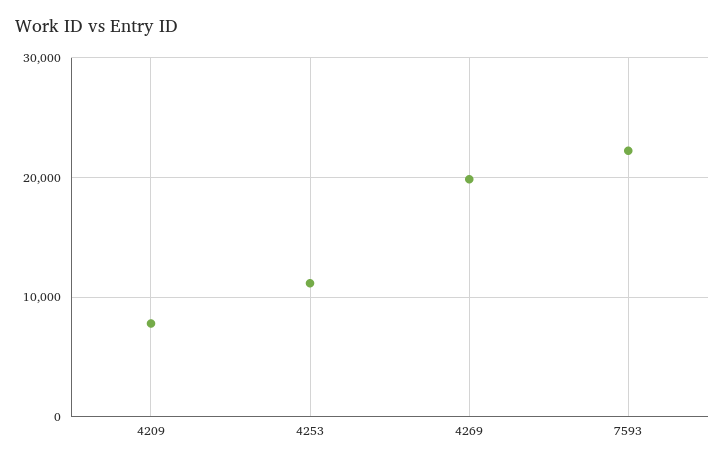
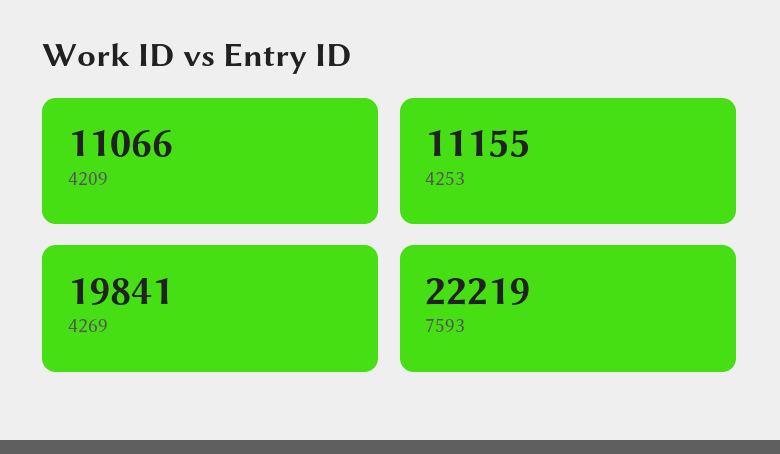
4209: 8000 -> 11066

